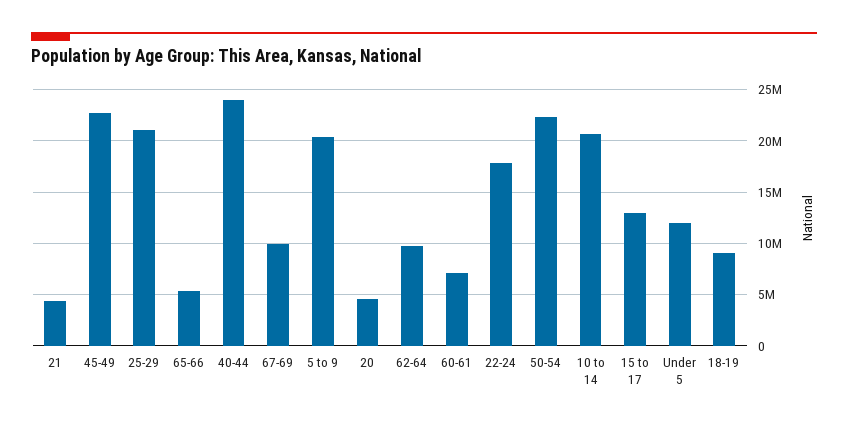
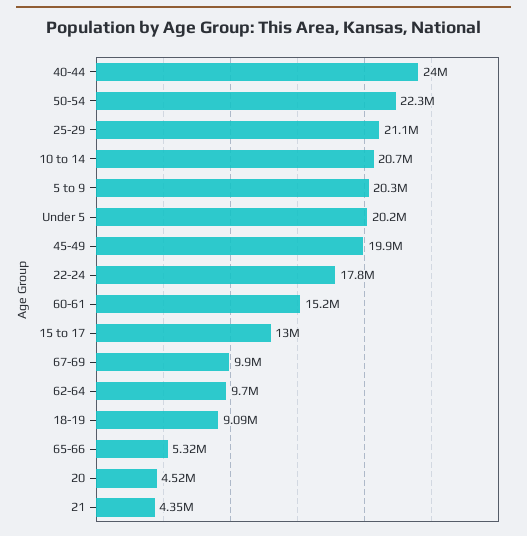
45-49: 23000000 -> 19900000
60-61: 7000000 -> 15200000
Under 5: 12000000 -> 20200000

